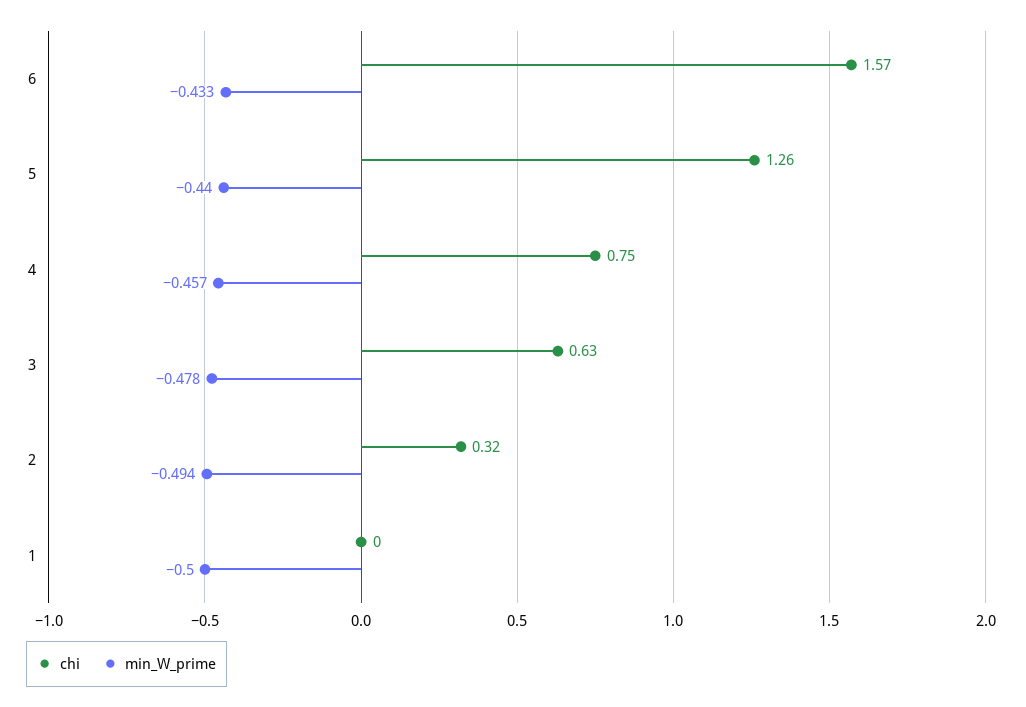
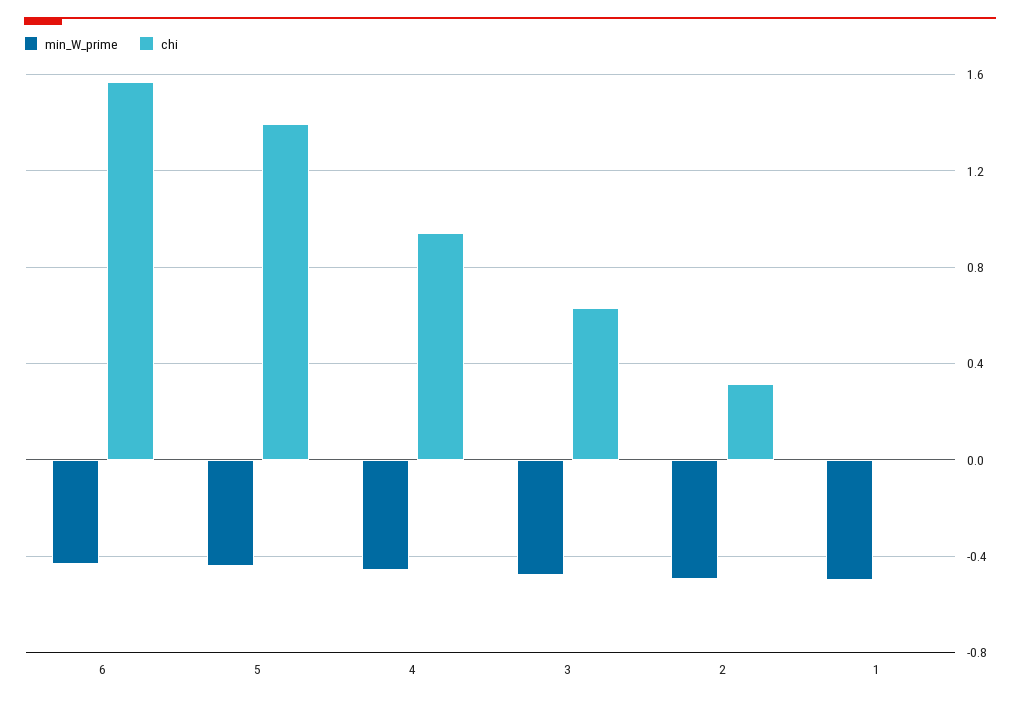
chi, 5: 1.26 -> 1.4
chi, 4: 0.75 -> 0.95

